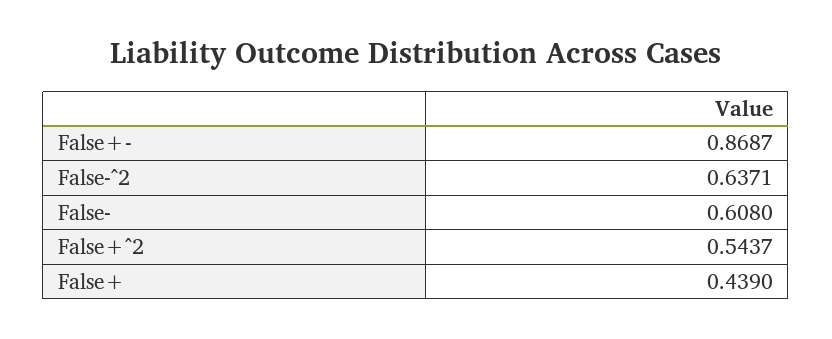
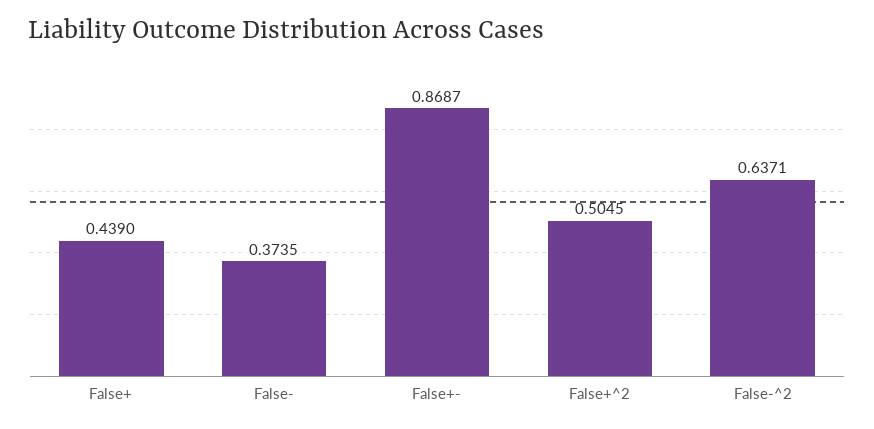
False-: 0.608 -> 0.3735
False+^2: 0.5437 -> 0.5045

